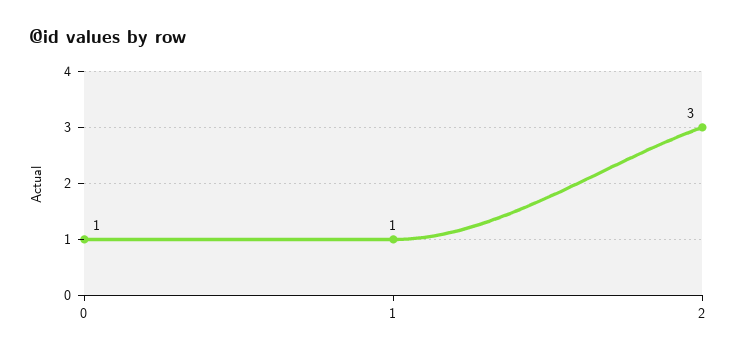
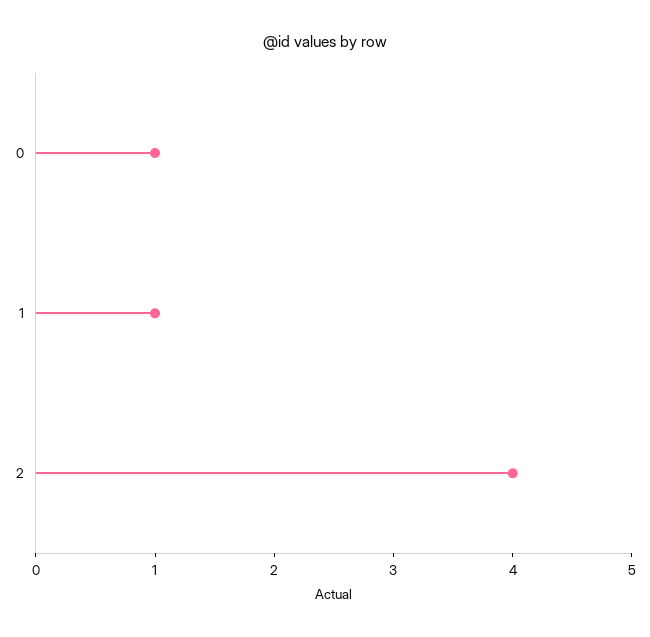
2: 3 -> 4

